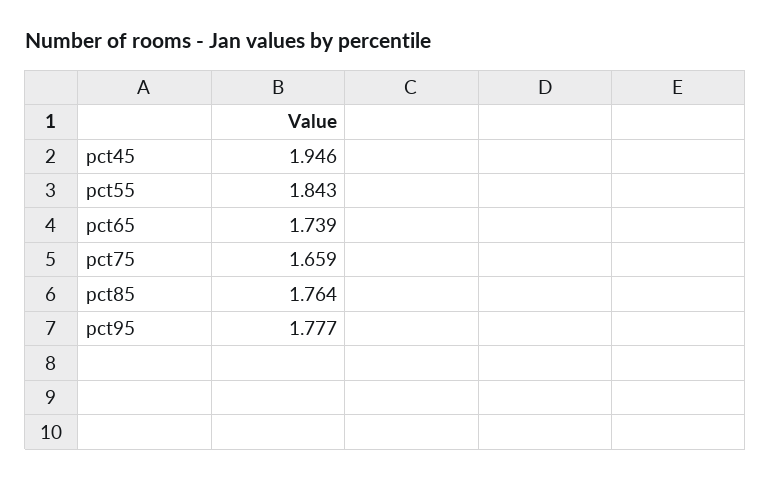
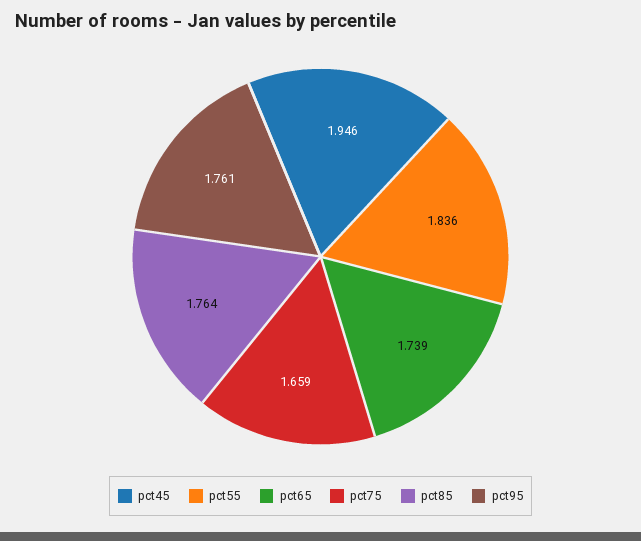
pct55: 1.843 -> 1.836
pct95: 1.777 -> 1.761

